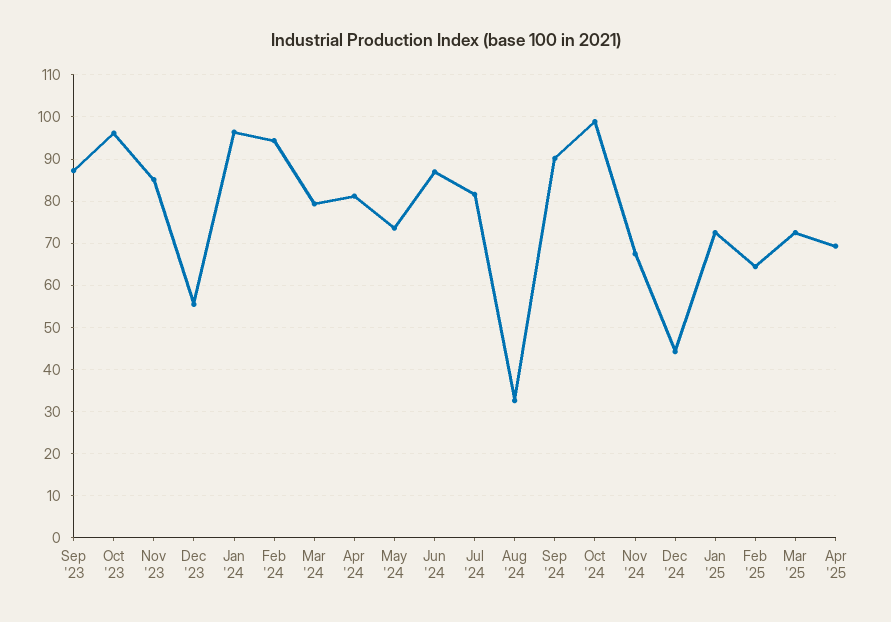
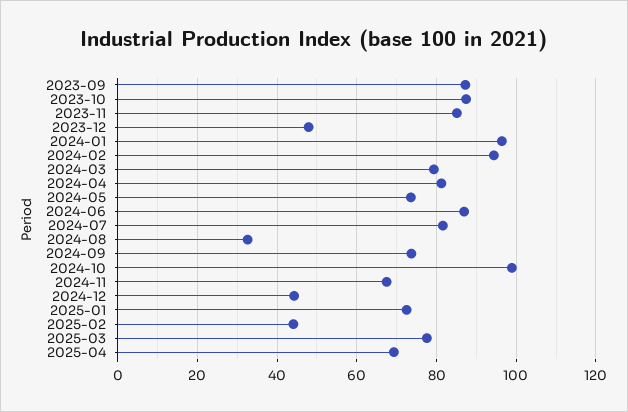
Oct '23: 96 -> 88
Dec '23: 56 -> 48
Sep '24: 90 -> 74
Feb '25: 64 -> 44
Mar '25: 72 -> 78

